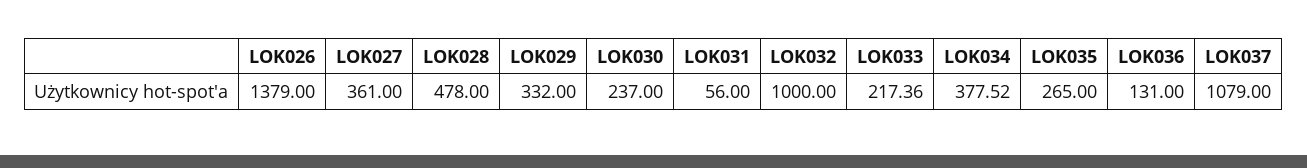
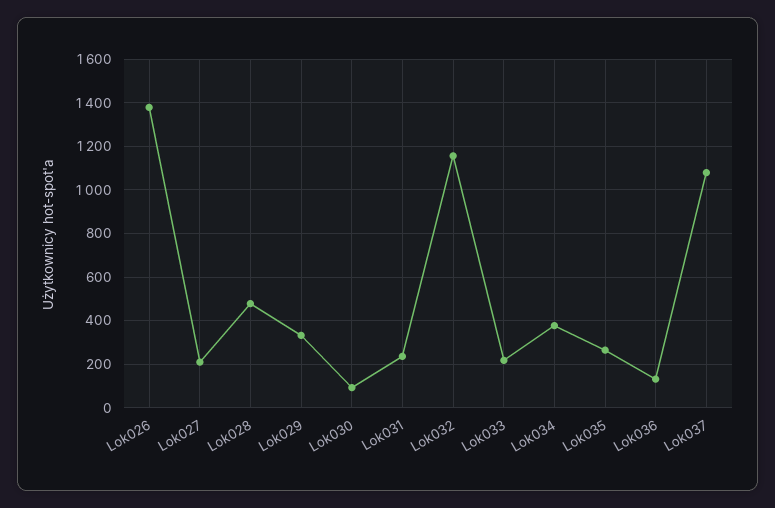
LOK027: 361 -> 200
LOK030: 237 -> 100
LOK031: 56 -> 250
LOK032: 1000 -> 1150

